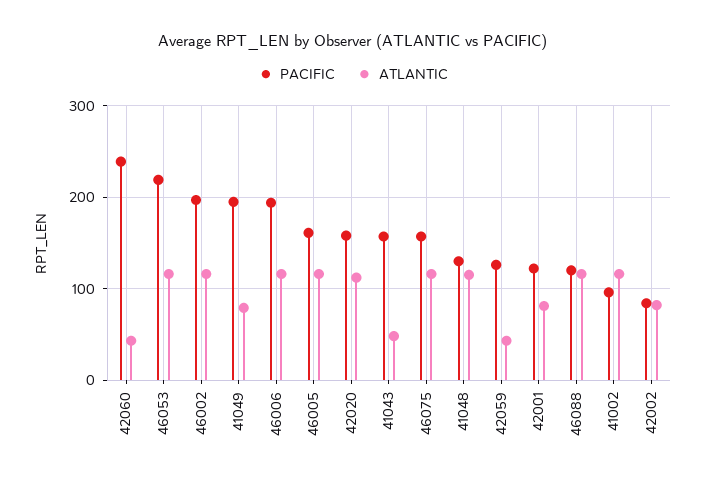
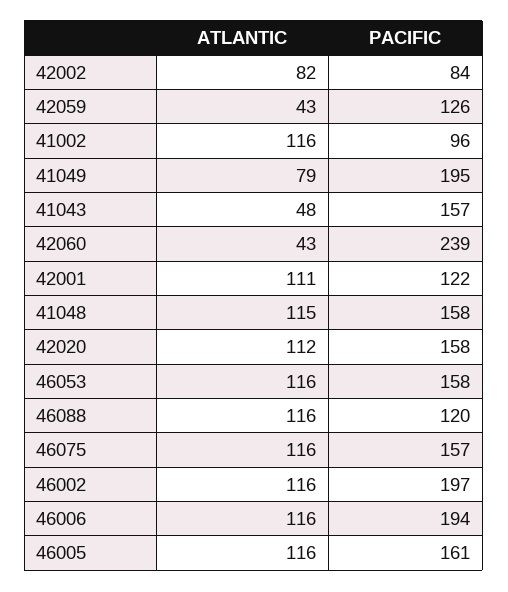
PACIFIC, 46053: 220 -> 158
PACIFIC, 41048: 130 -> 158
ATLANTIC, 42001: 80 -> 111

